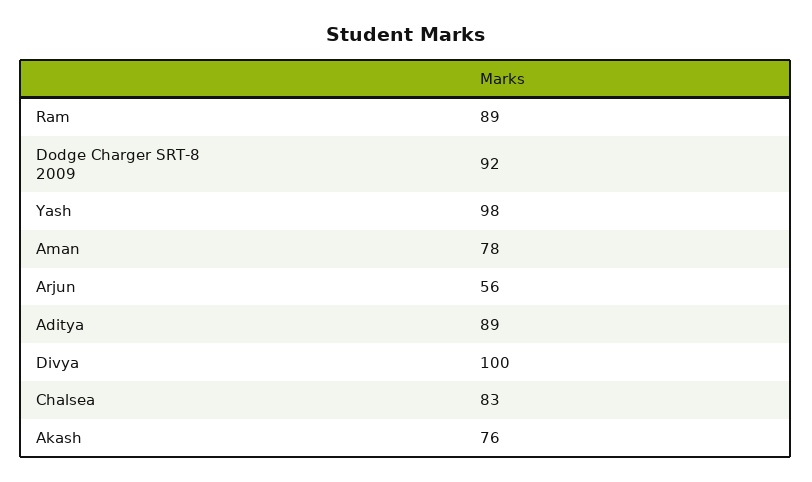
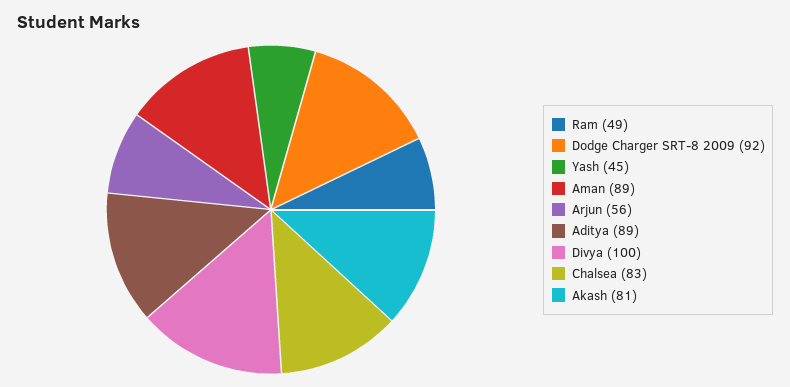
Ram: 89 -> 49
Yash: 98 -> 45
Aman: 78 -> 89
Akash: 76 -> 81

